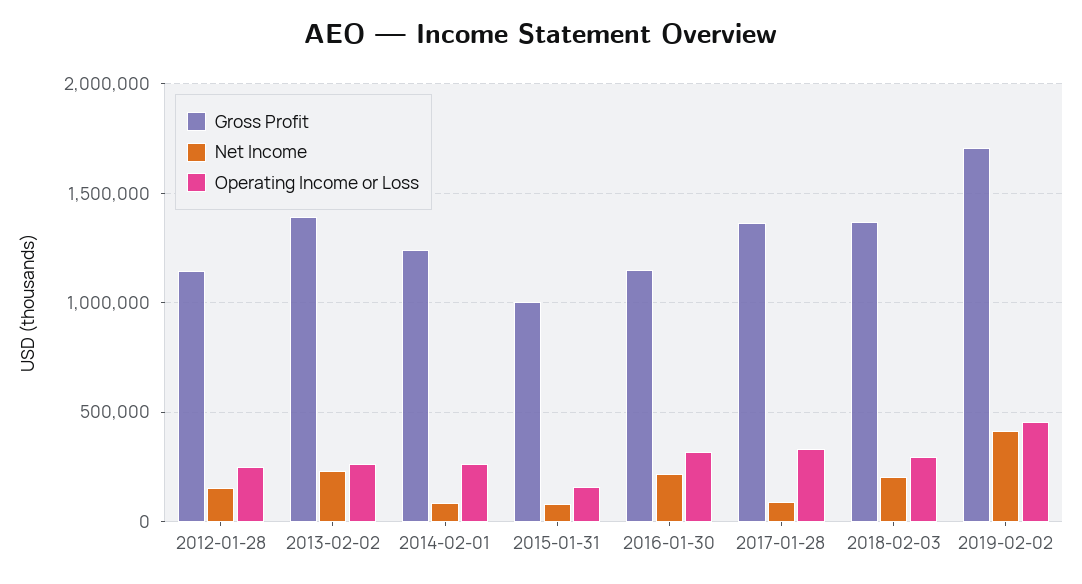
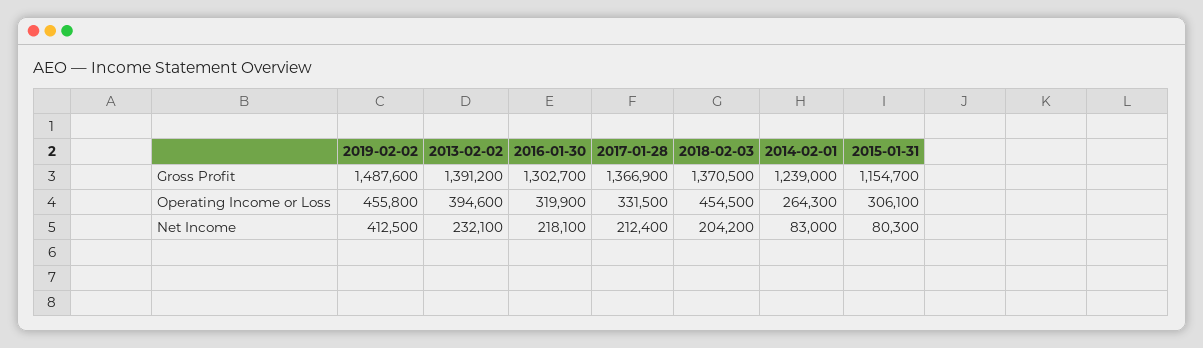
Gross Profit, 2012-01-28: 1150000 -> none
Net Income, 2012-01-28: 150000 -> none
Operating Income or Loss, 2012-01-28: 250000 -> none
Operating Income or Loss, 2013-02-02: 250000 -> 394600
Gross Profit, 2015-01-31: 1000000 -> 1154700
Operating Income or Loss, 2015-01-31: 150000 -> 306100
Gross Profit, 2016-01-30: 1150000 -> 1302700
Net Income, 2017-01-28: 100000 -> 212400
Operating Income or Loss, 2018-02-03: 300000 -> 454500
Gross Profit, 2019-02-02: 1700000 -> 1487600

